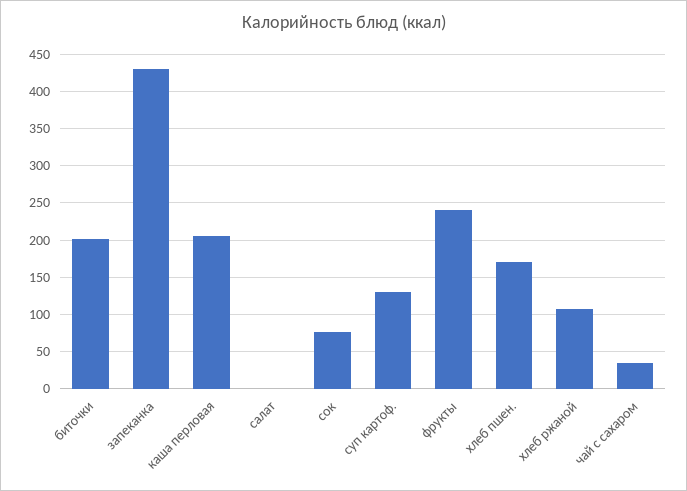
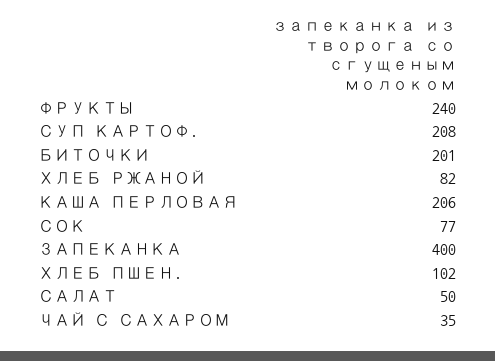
запеканка: 430 -> 400
салат: 0 -> 50
суп картоф.: 130 -> 208
хлеб пшен.: 170 -> 102
хлеб ржаной: 110 -> 82

